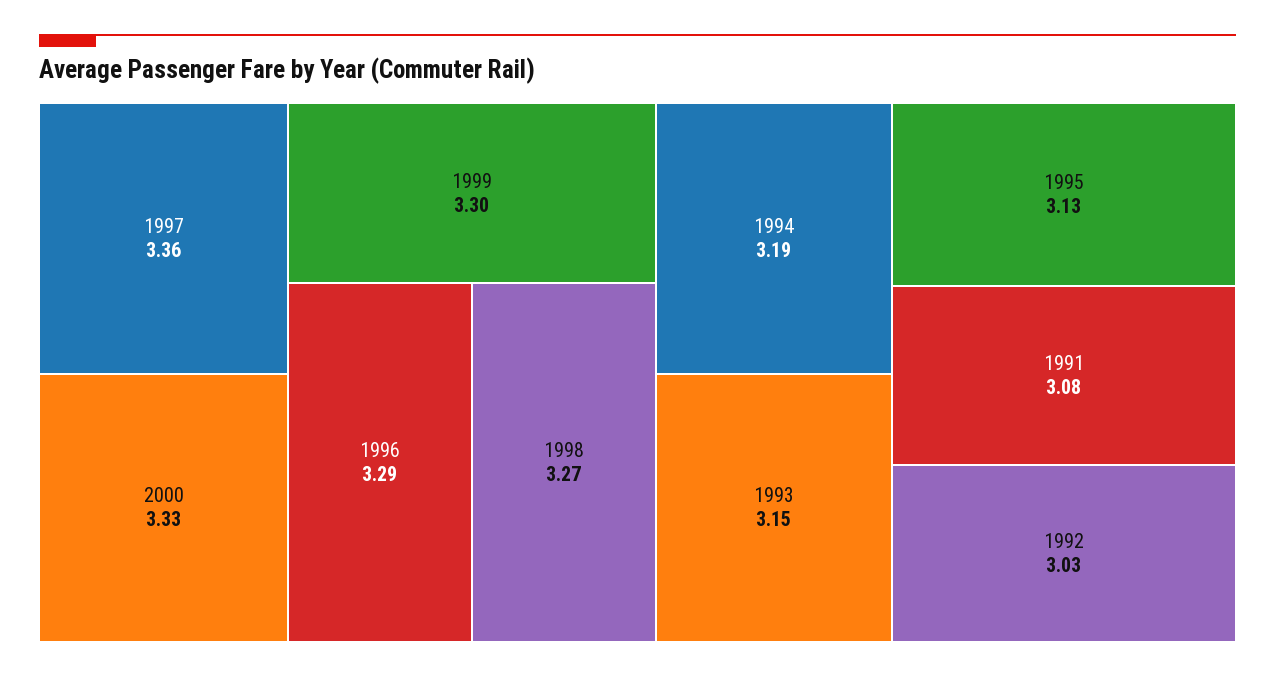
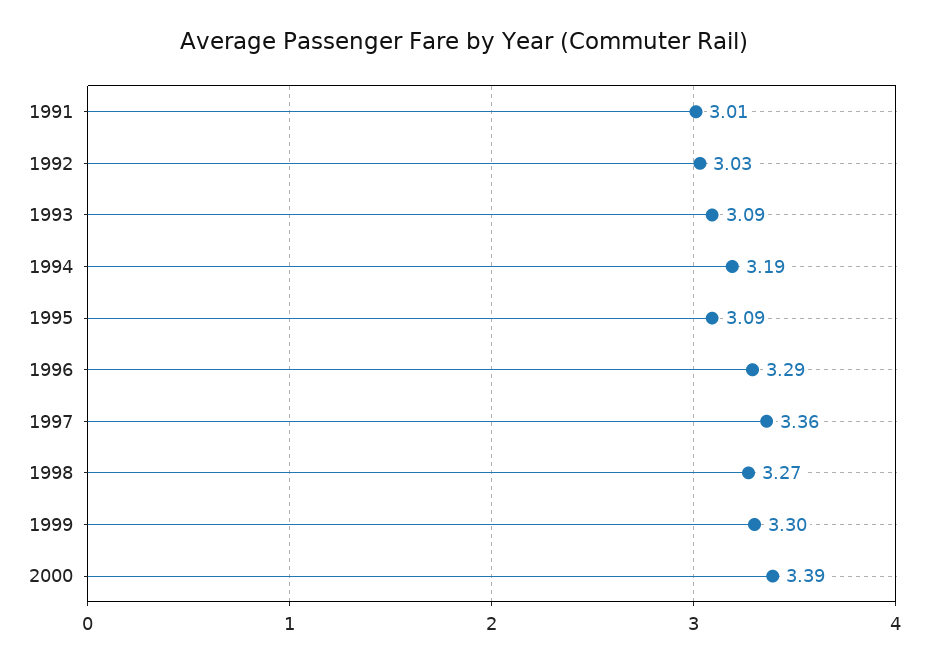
2000: 3.33 -> 3.39
1993: 3.15 -> 3.09
1995: 3.13 -> 3.09
1991: 3.08 -> 3.01

